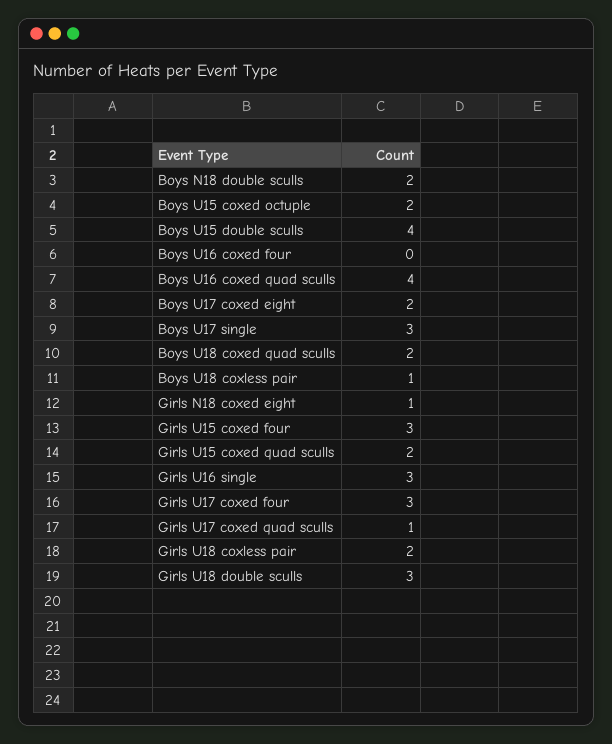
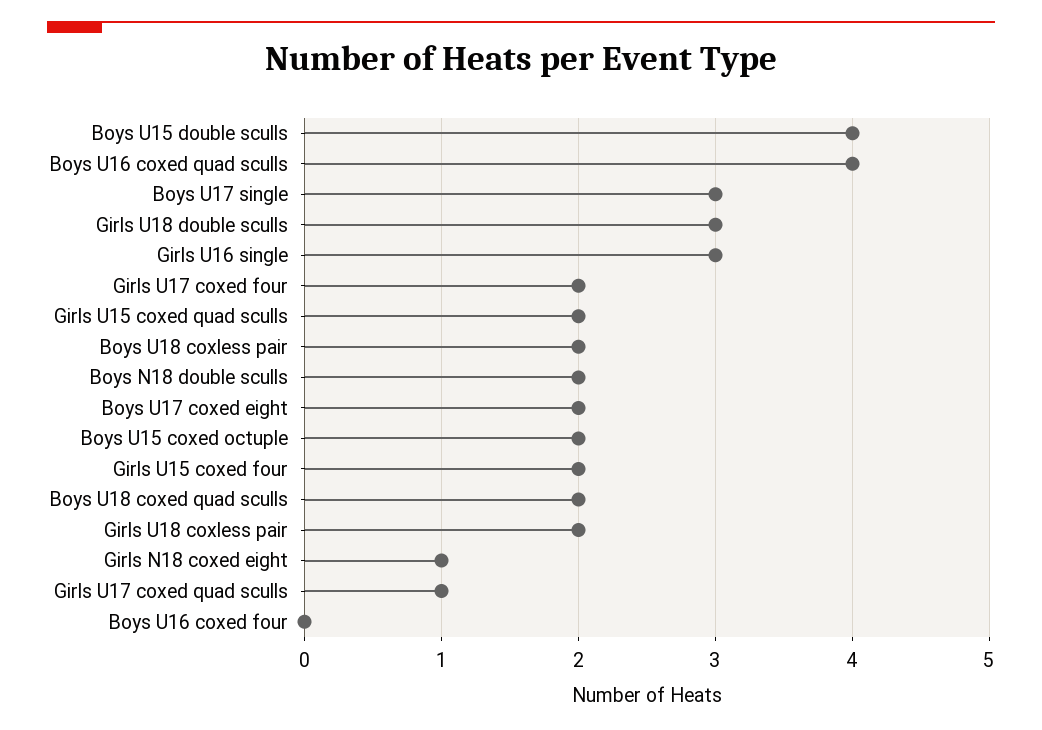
Boys U18 coxless pair: 1 -> 2
Girls U15 coxed four: 3 -> 2
Girls U17 coxed four: 3 -> 2

